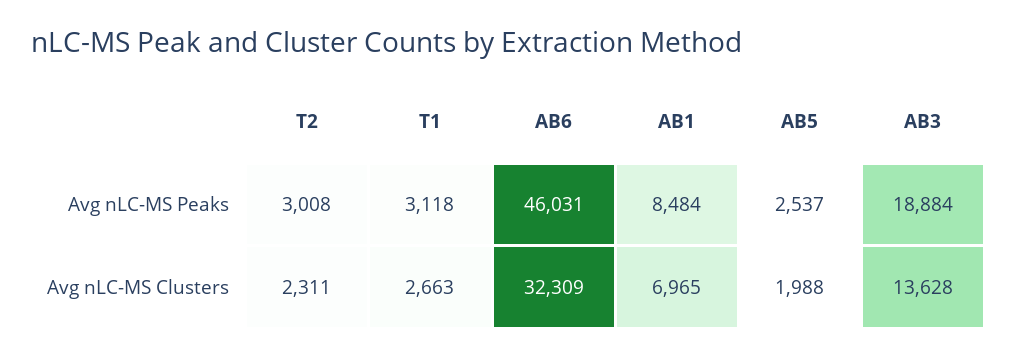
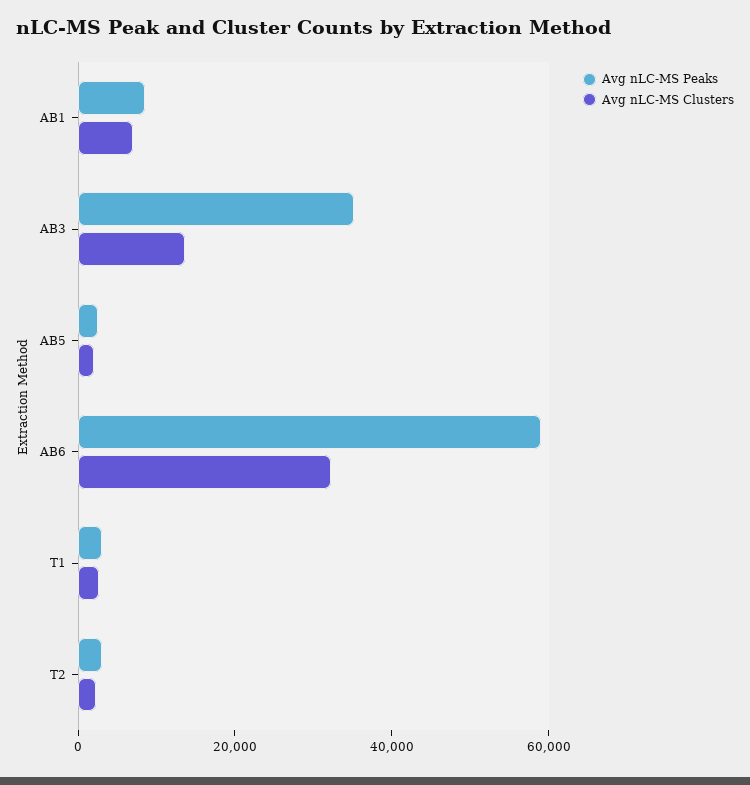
Avg nLC-MS Peaks, AB6: 46031 -> 60000
Avg nLC-MS Peaks, AB3: 18884 -> 35000

